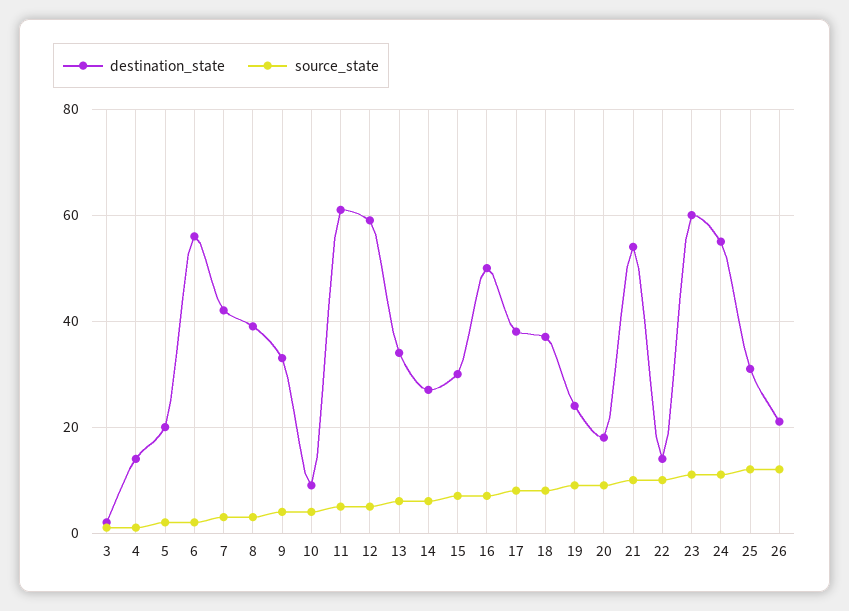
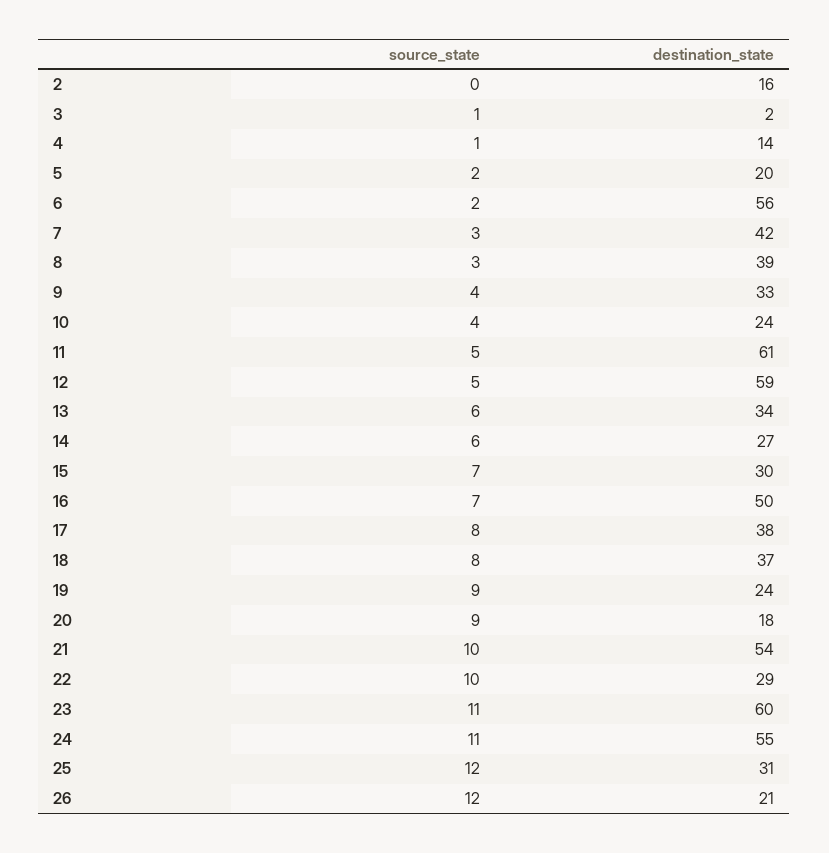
destination_state, 10: 10 -> 24
destination_state, 22: 15 -> 29
source_state, 2: none -> 0
destination_state, 2: none -> 16

